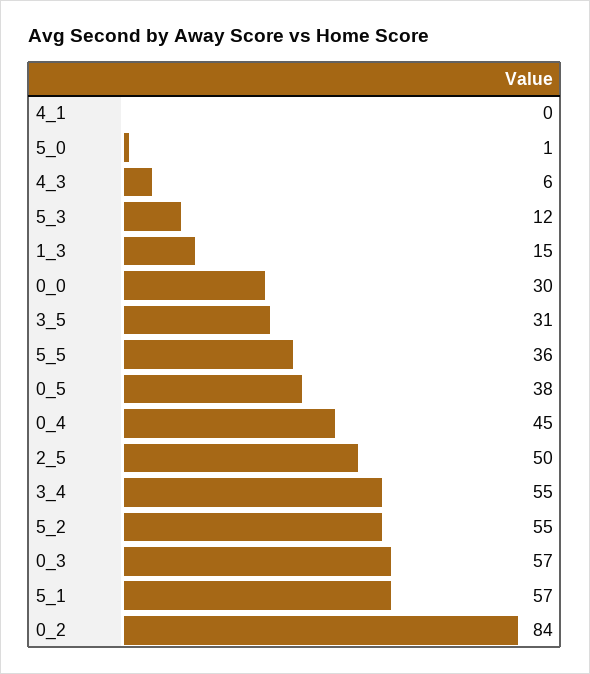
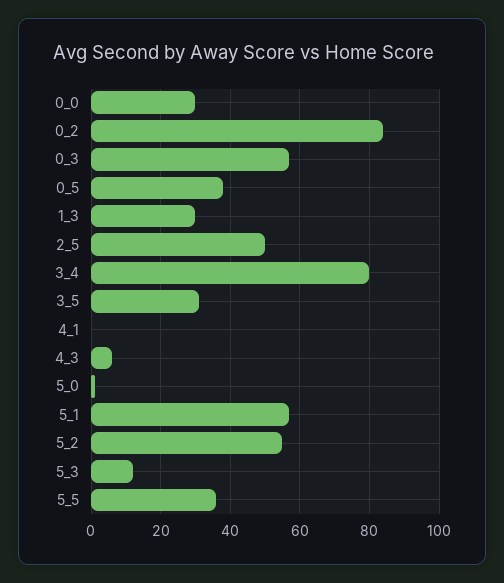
1_3: 15 -> 30
0_4: 45 -> none
3_4: 55 -> 80

